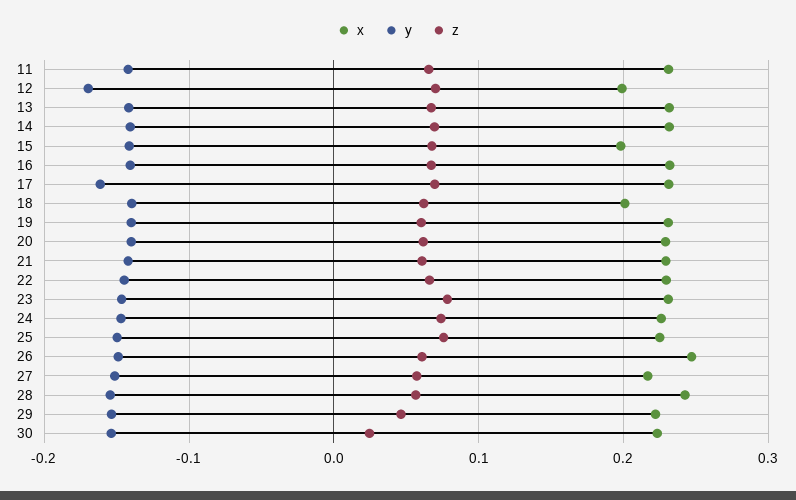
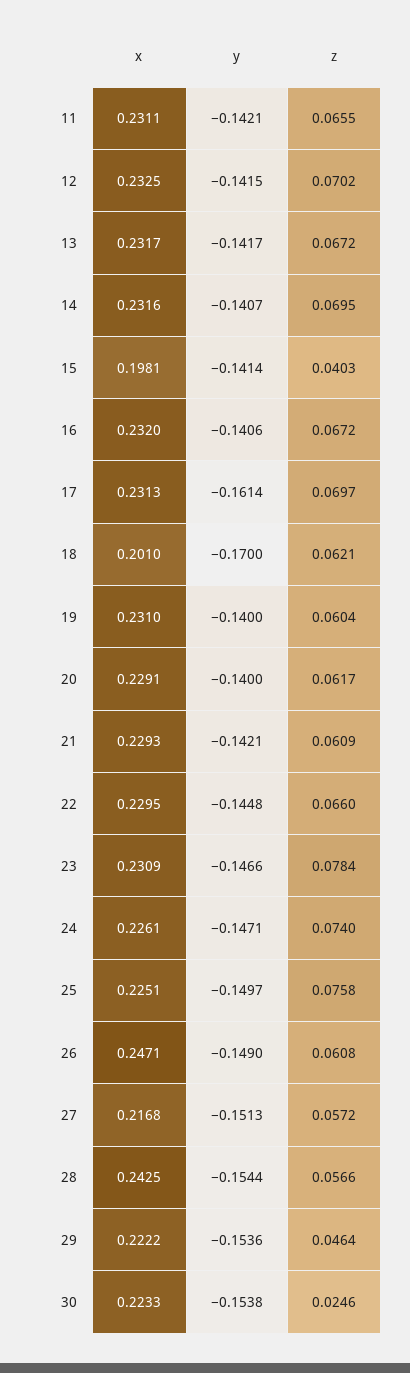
x, 12: 0.2 -> 0.2325
y, 12: -0.17 -> -0.1415
z, 15: 0.07 -> 0.0403
y, 18: -0.14 -> -0.17

